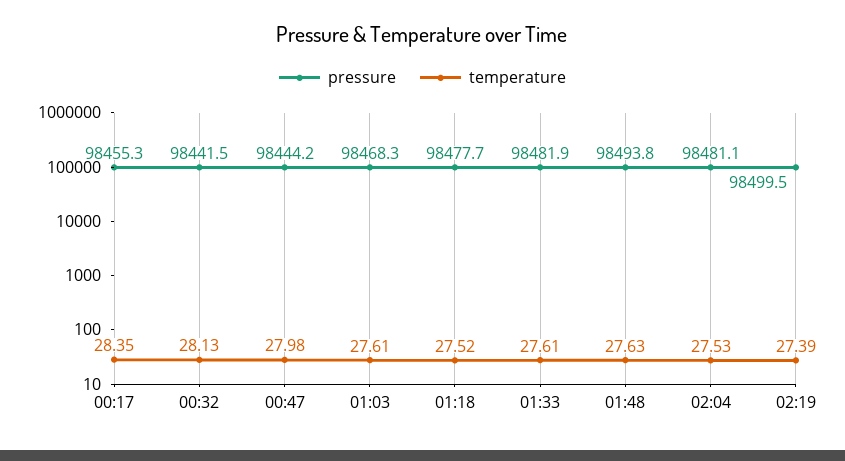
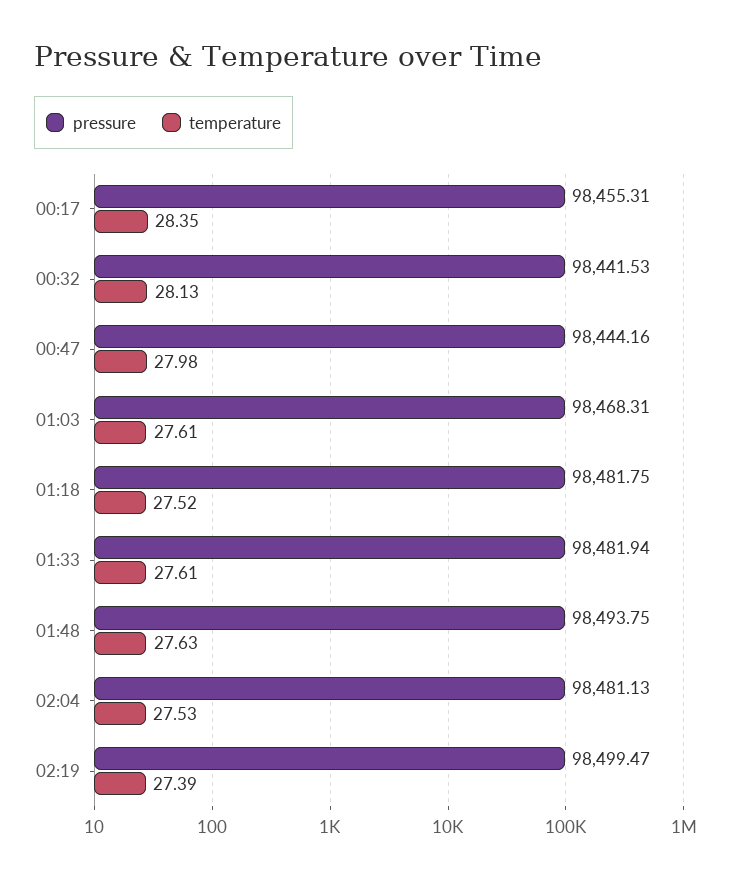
pressure, 01:18: 98477.7 -> 98481.75

